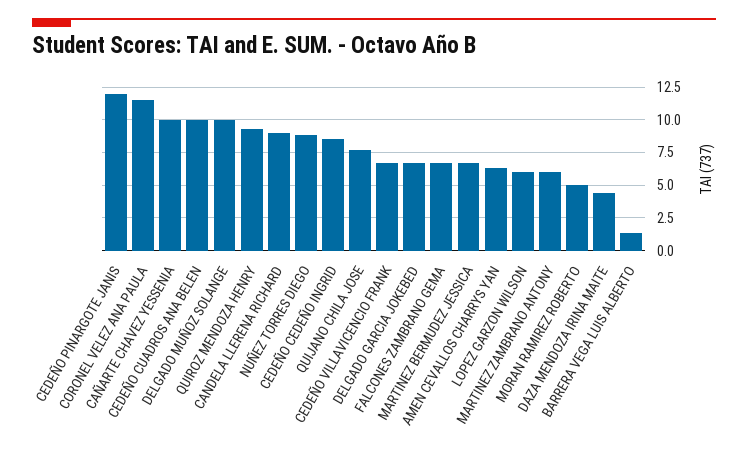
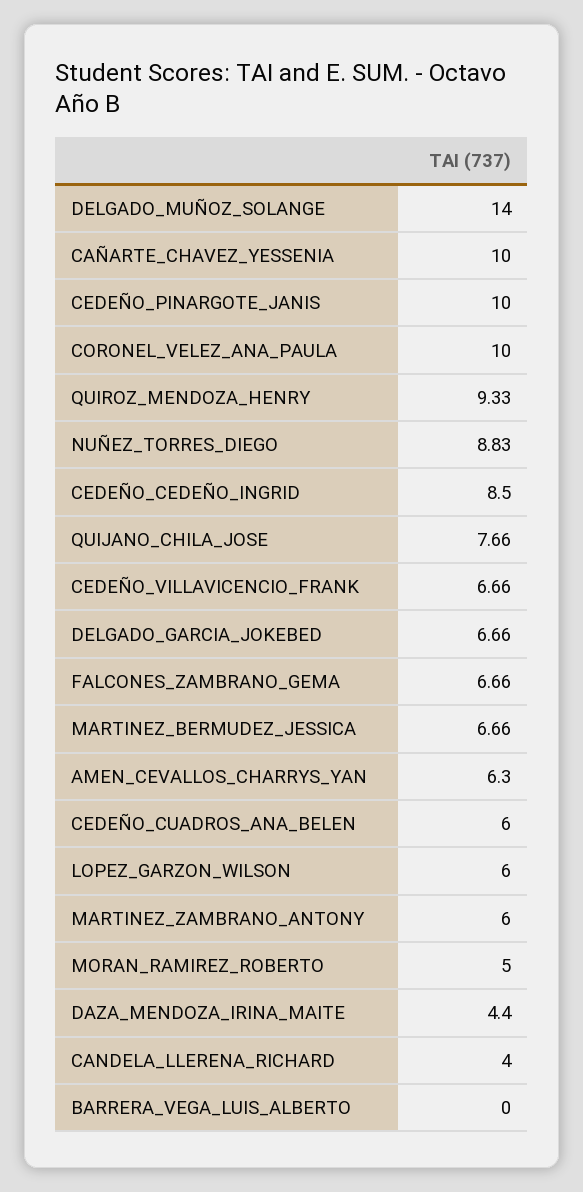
CEDEÑO PINARGOTE JANIS: 12 -> 10
CORONEL VELEZ ANA PAULA: 11.5 -> 10
CEDEÑO CUADROS ANA BELEN: 10 -> 6
DELGADO MUÑOZ SOLANGE: 10 -> 14
CANDELA LLERENA RICHARD: 9 -> 4
BARRERA VEGA LUIS ALBERTO: 1.5 -> 0

